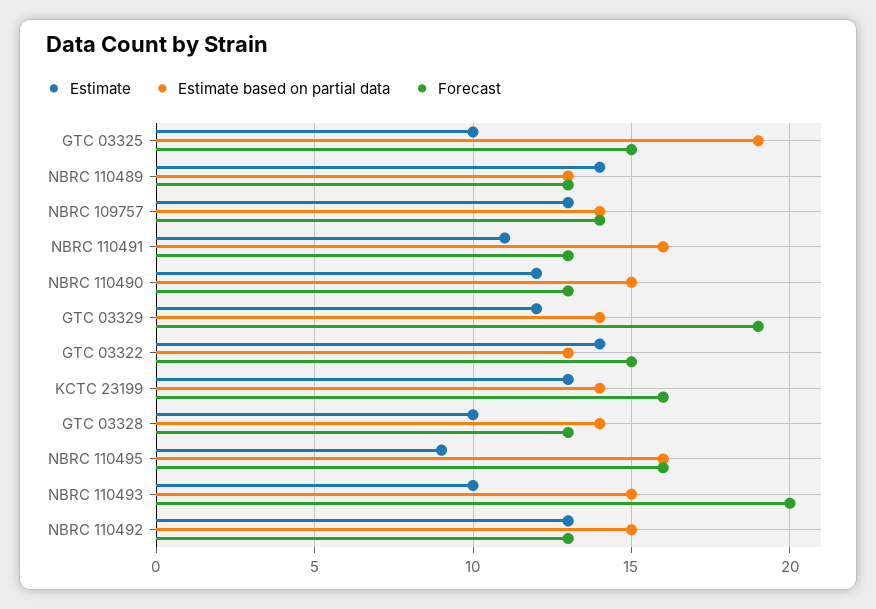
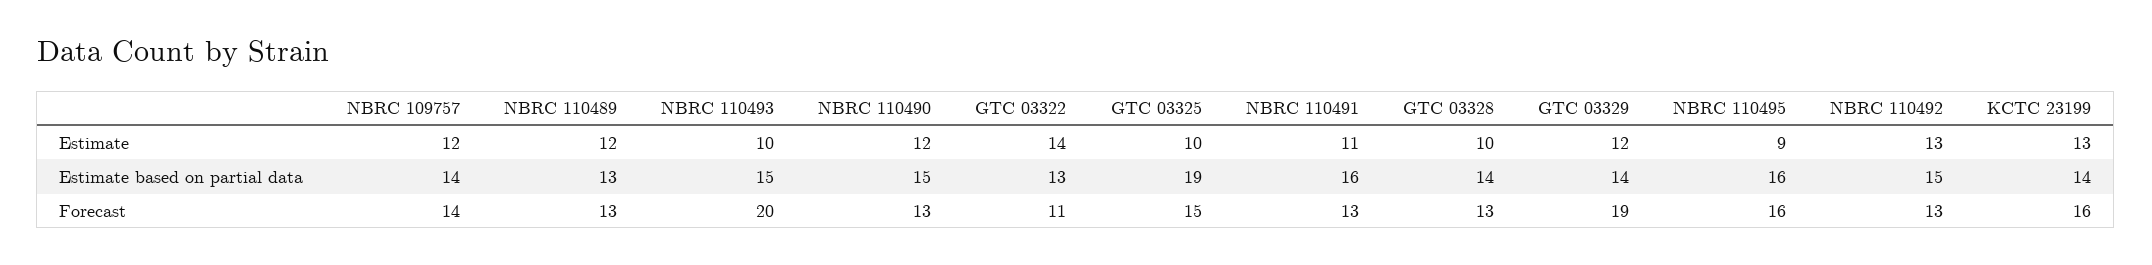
Estimate, NBRC 110489: 14 -> 12
Estimate, NBRC 109757: 13 -> 12
Forecast, GTC 03322: 15 -> 11

